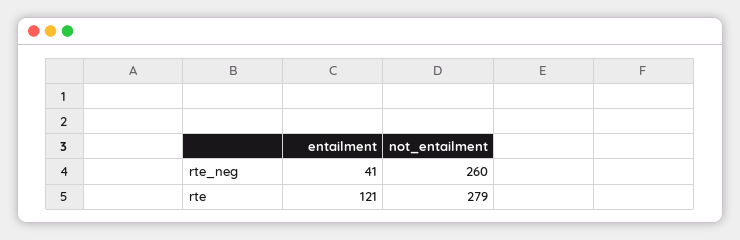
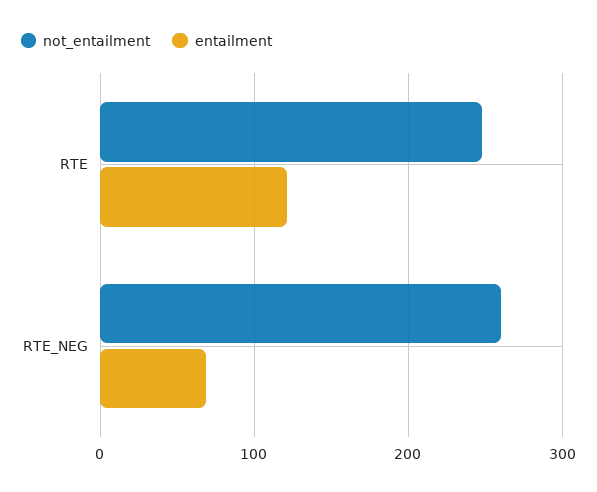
entailment, rte_neg: 41 -> 70
not_entailment, rte: 279 -> 250

